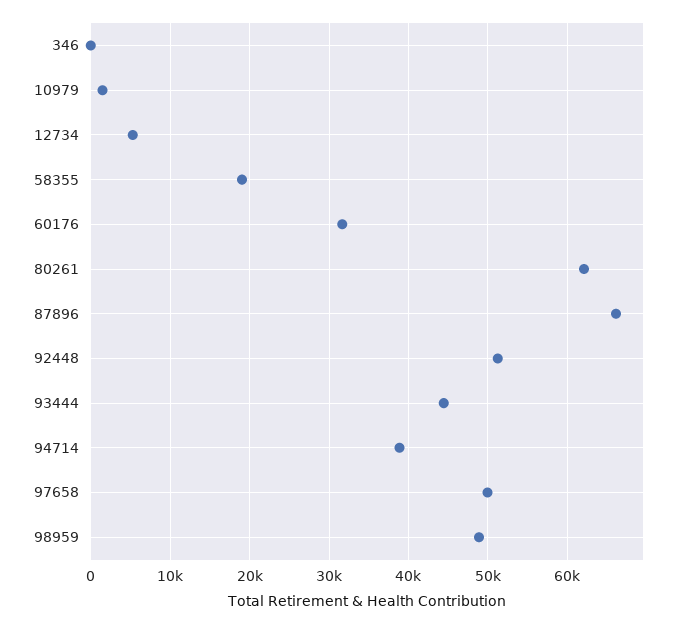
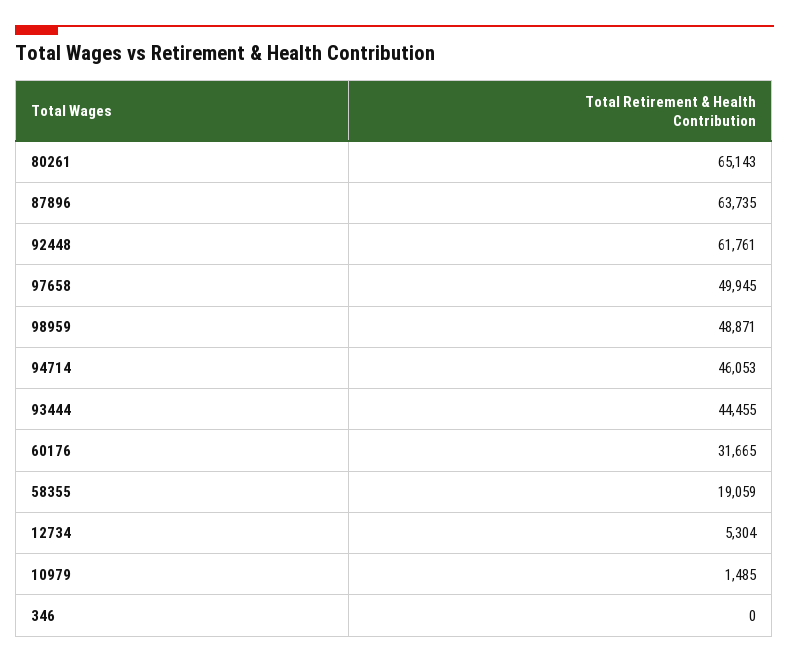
80261: 62000 -> 65143
87896: 66000 -> 63735
92448: 51000 -> 61761
94714: 39000 -> 46053

